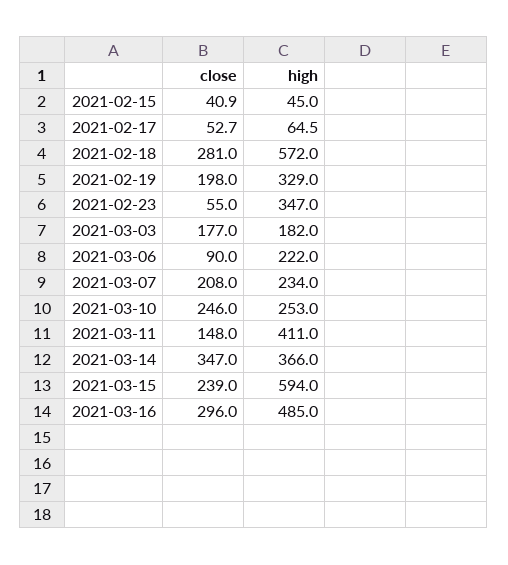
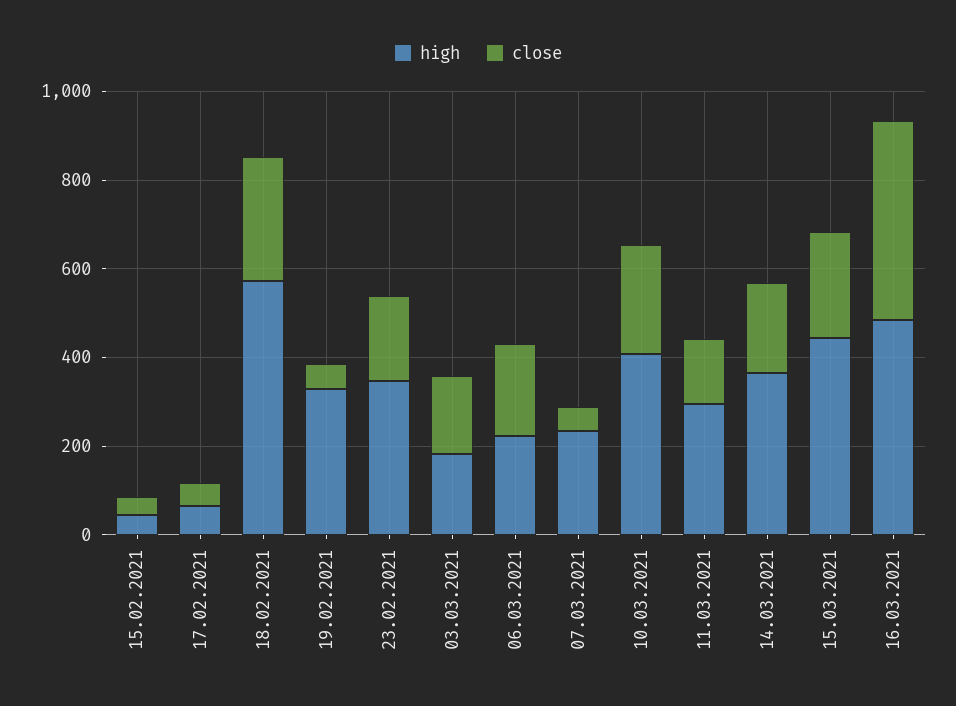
close, 2021-02-19: 198 -> 50
close, 2021-02-23: 55 -> 200
close, 2021-03-06: 90 -> 200
close, 2021-03-07: 208 -> 50
high, 2021-03-10: 253 -> 400
high, 2021-03-11: 411 -> 300
close, 2021-03-14: 347 -> 200
high, 2021-03-15: 594 -> 450
close, 2021-03-16: 296 -> 450

